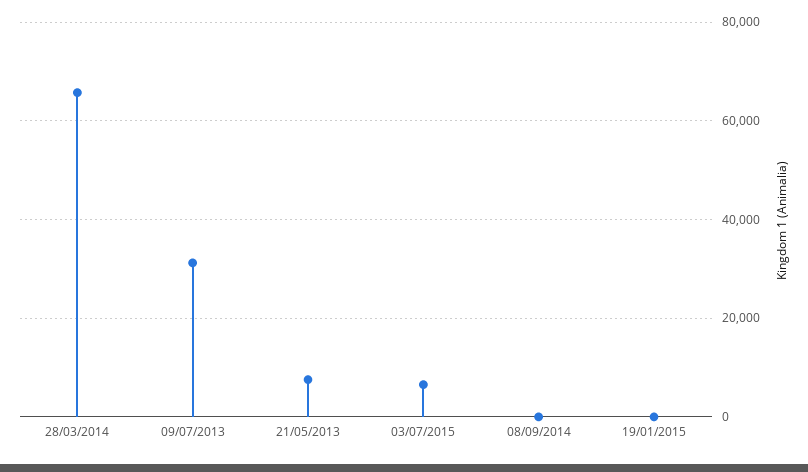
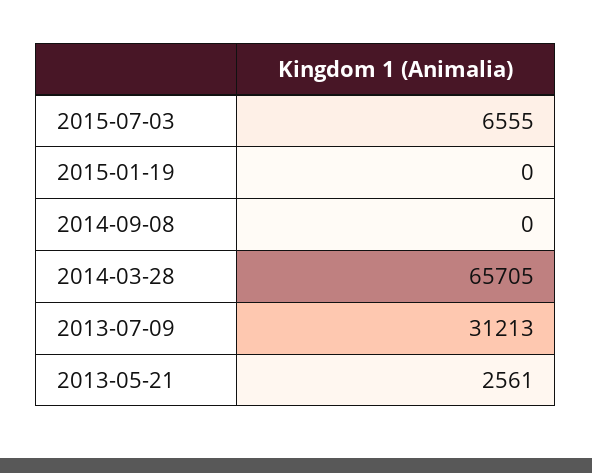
21/05/2013: 8000 -> 2561

